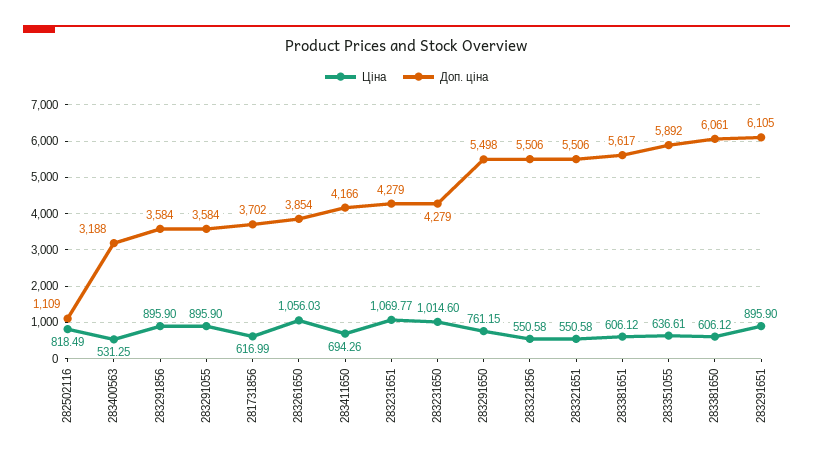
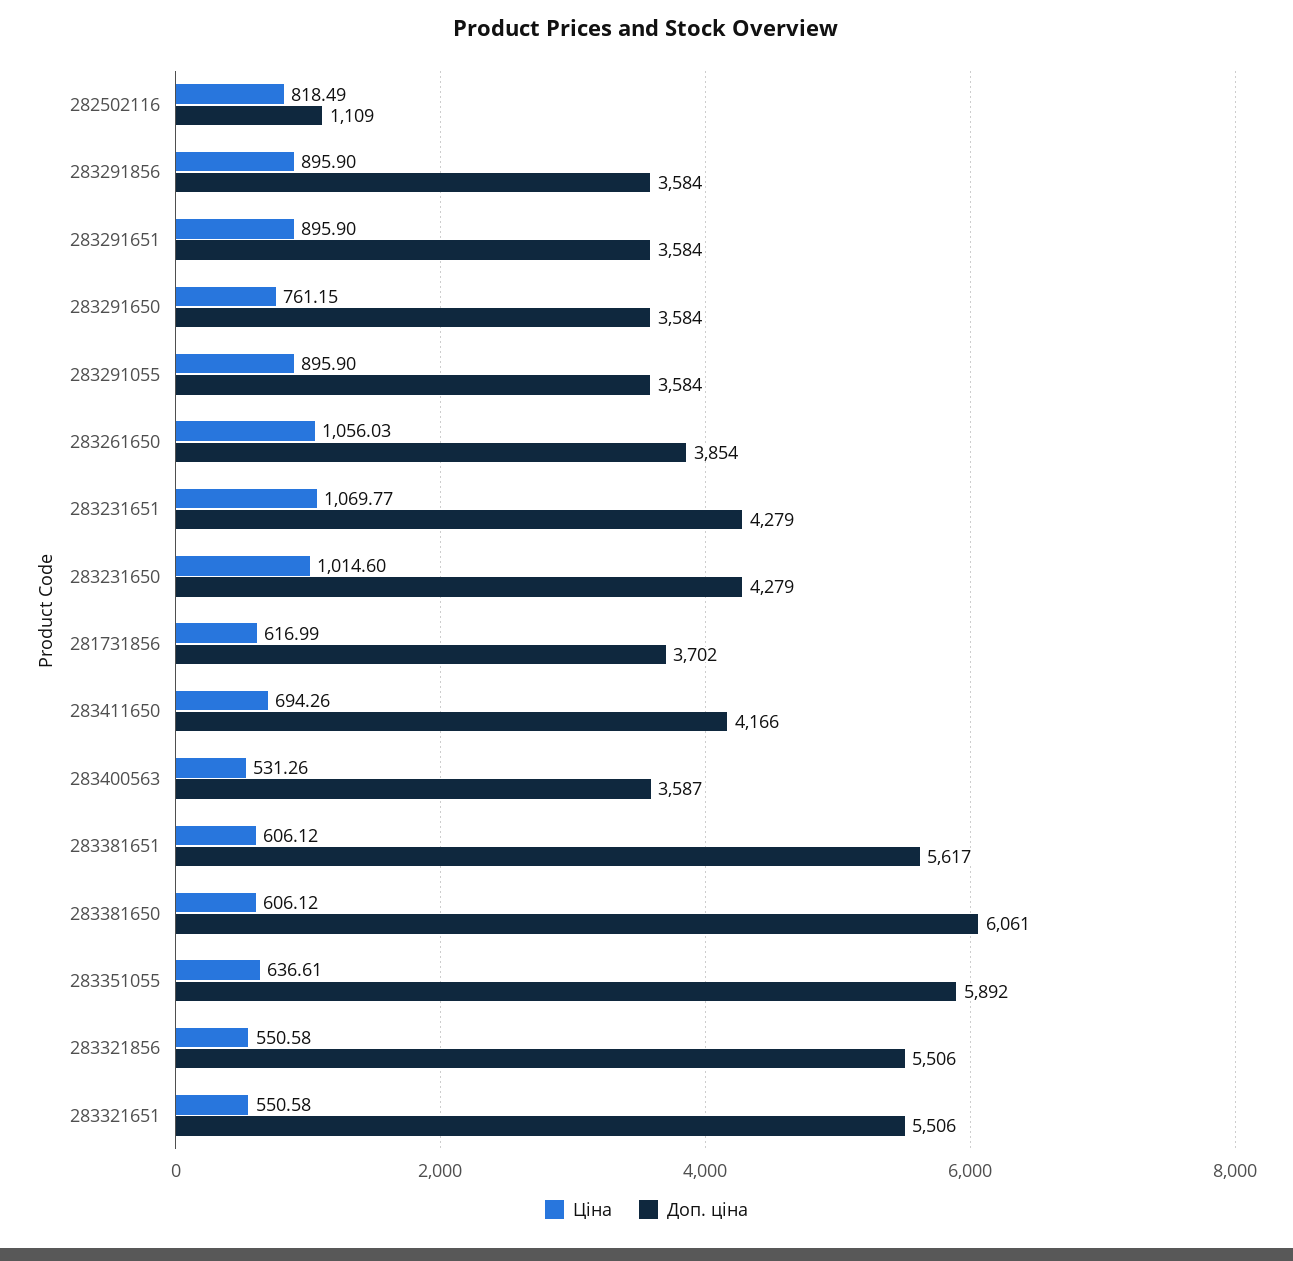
Ціна, 283400563: 531.25 -> 531.26
Доп. ціна, 283400563: 3188 -> 3587
Доп. ціна, 283291650: 5498 -> 3584
Доп. ціна, 283291651: 6105 -> 3584

